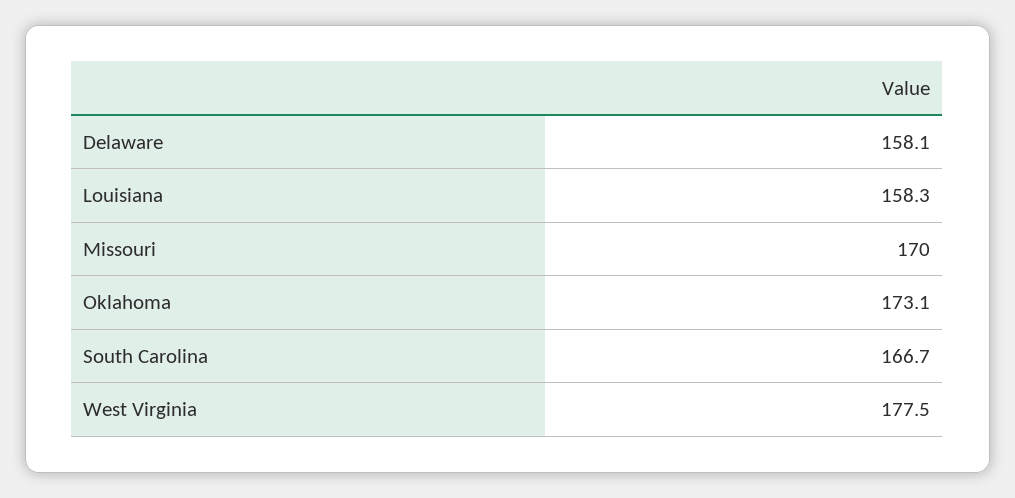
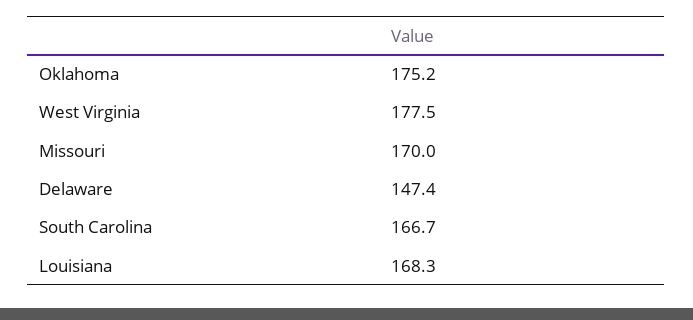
Delaware: 158.1 -> 147.4
Louisiana: 158.3 -> 168.3
Oklahoma: 173.1 -> 175.2

